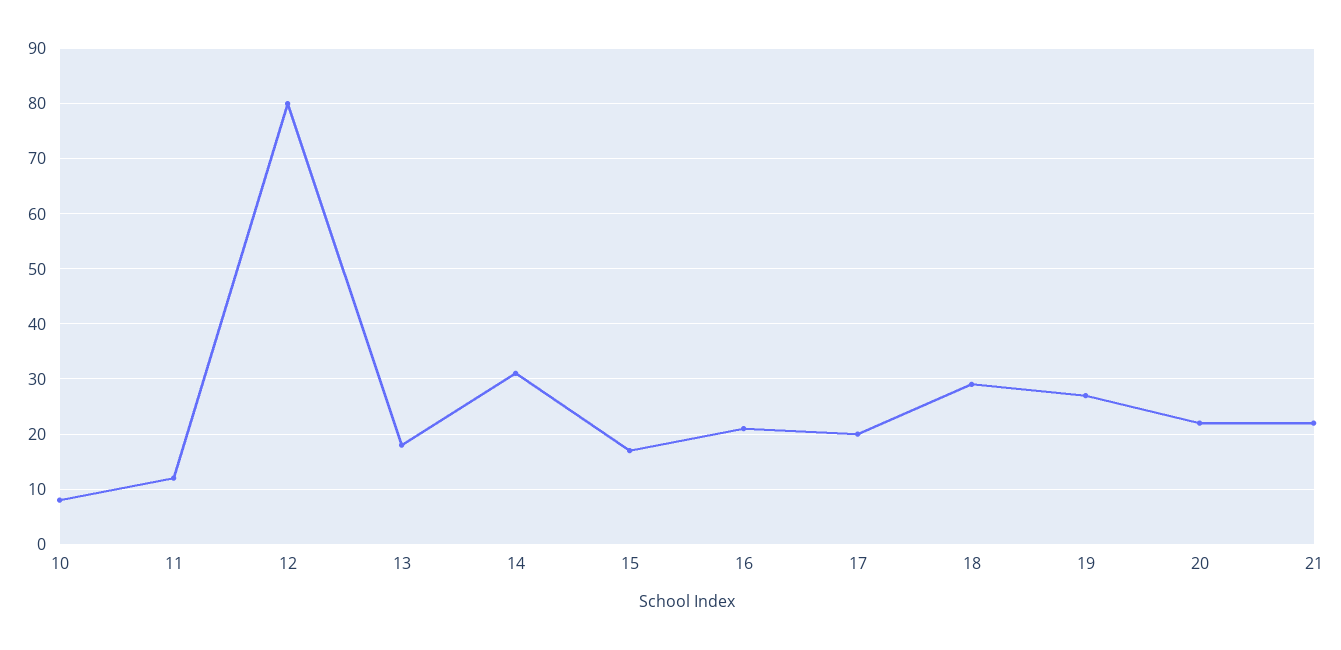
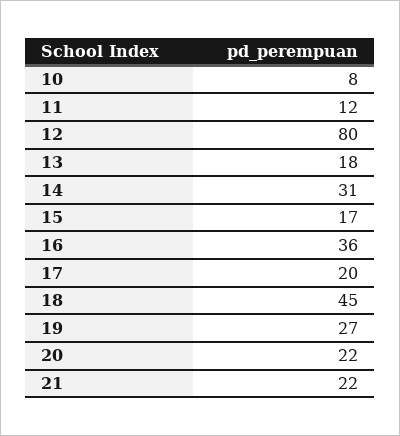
16: 20 -> 36
18: 30 -> 45

